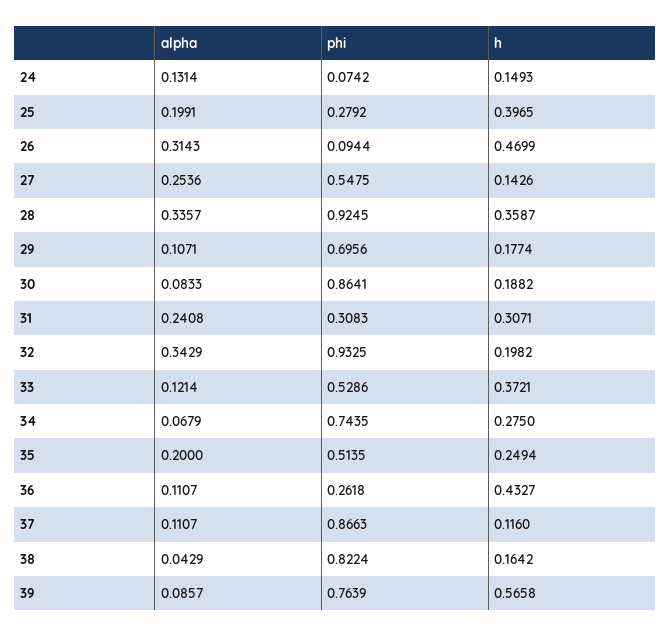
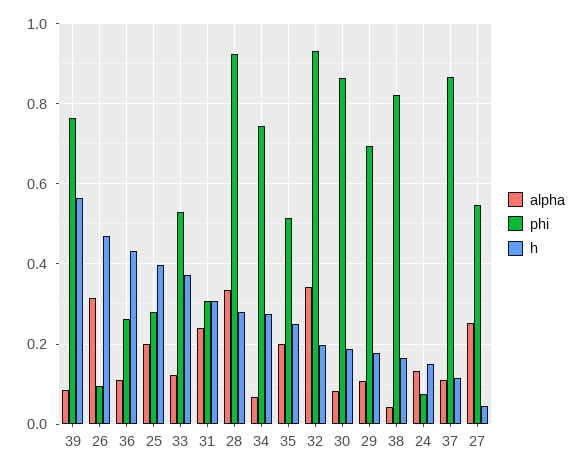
h, 27: 0.1426 -> 0.04
h, 28: 0.3587 -> 0.28

